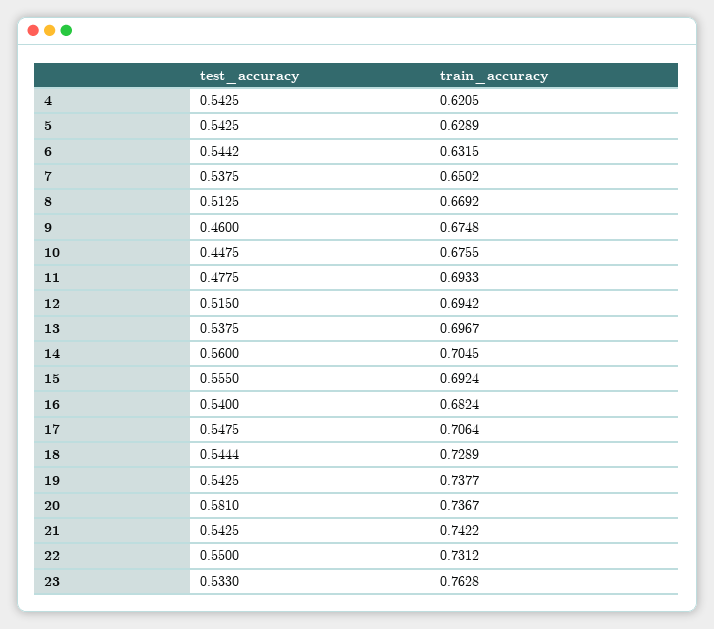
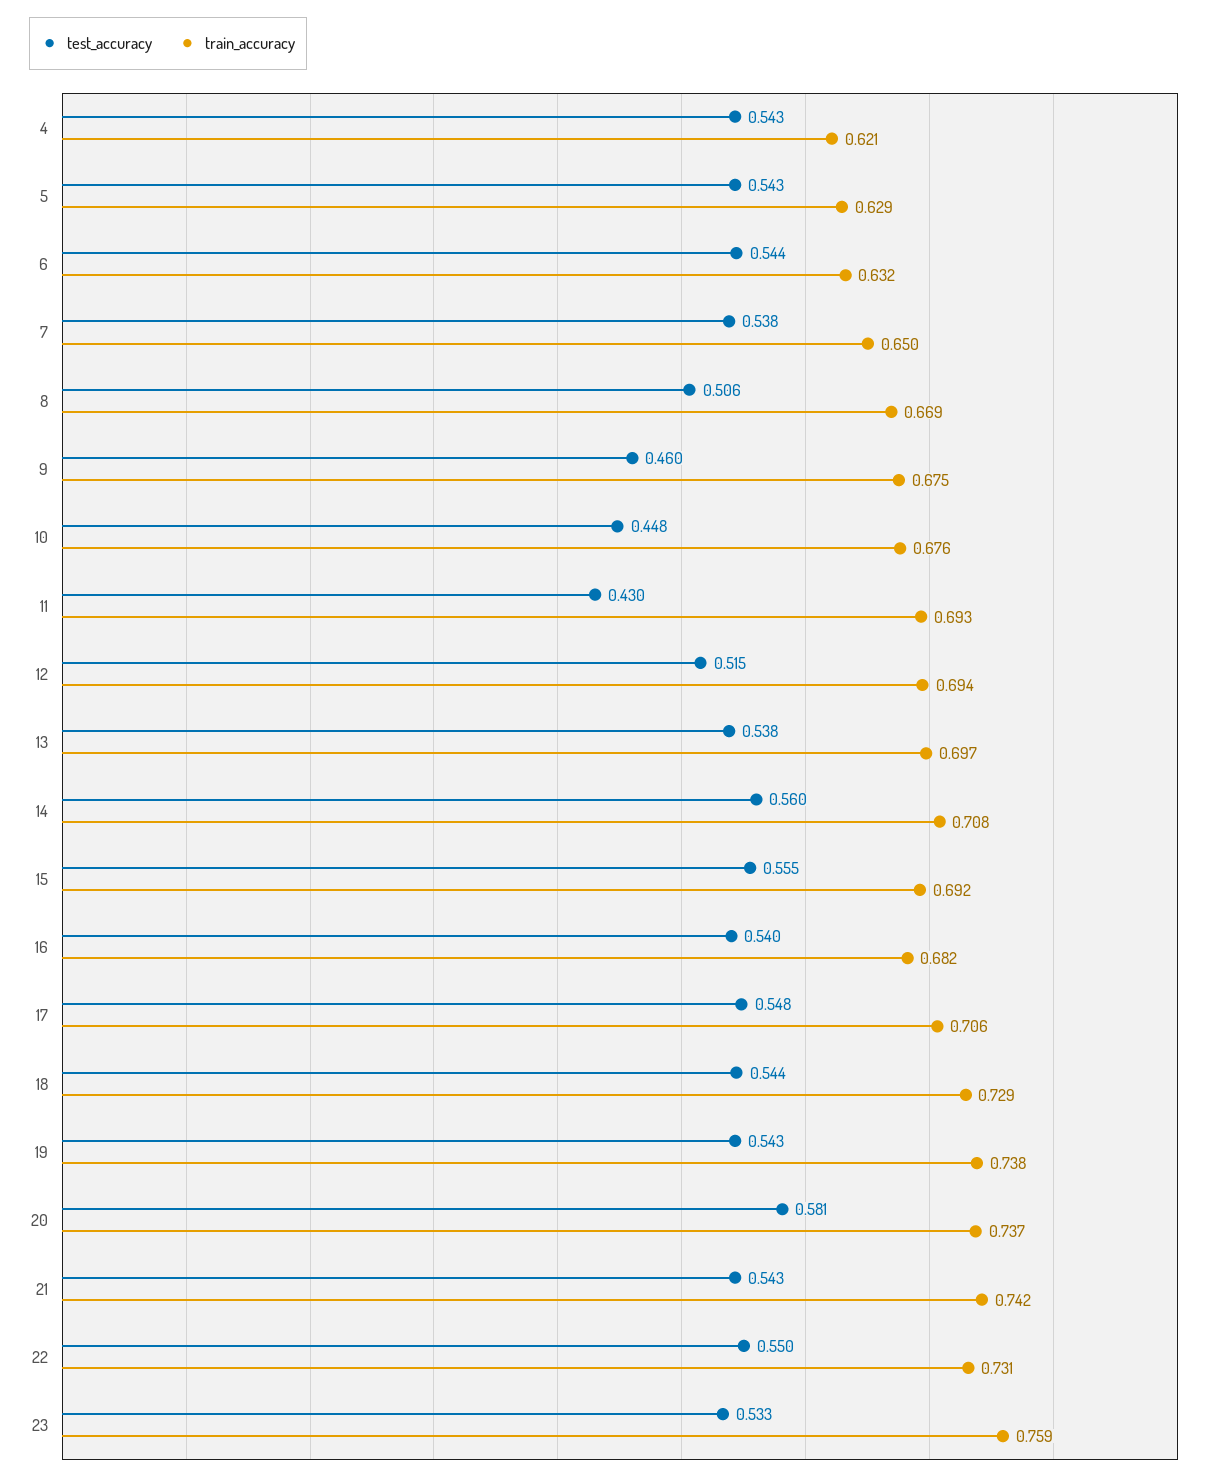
test_accuracy, 8: 0.5125 -> 0.506
test_accuracy, 11: 0.4775 -> 0.43
train_accuracy, 14: 0.7045 -> 0.708
train_accuracy, 23: 0.7628 -> 0.759

